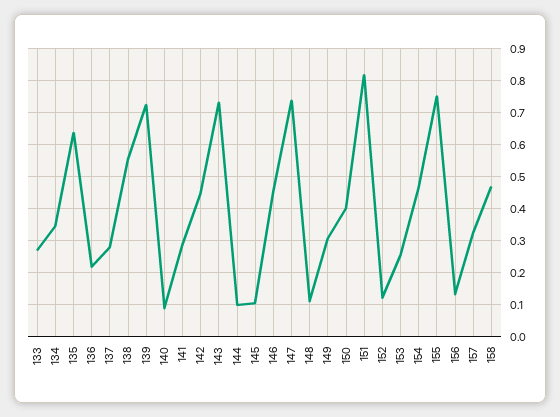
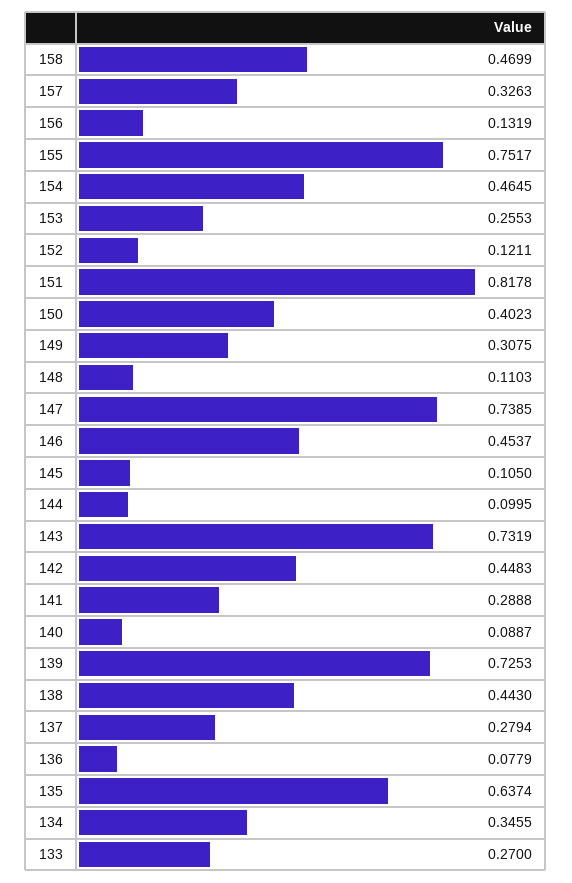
136: 0.22 -> 0.0779
138: 0.56 -> 0.443

